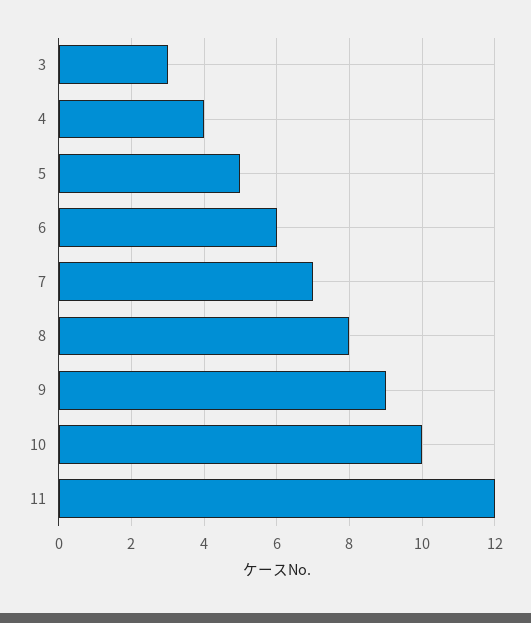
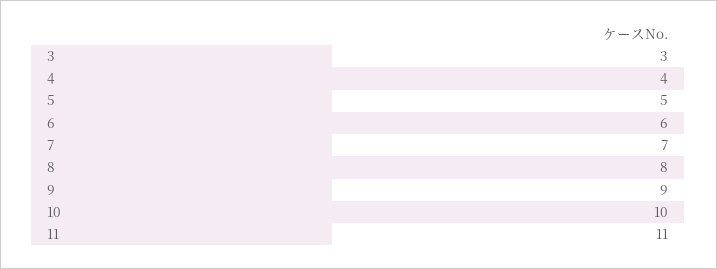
11: 12 -> 11

